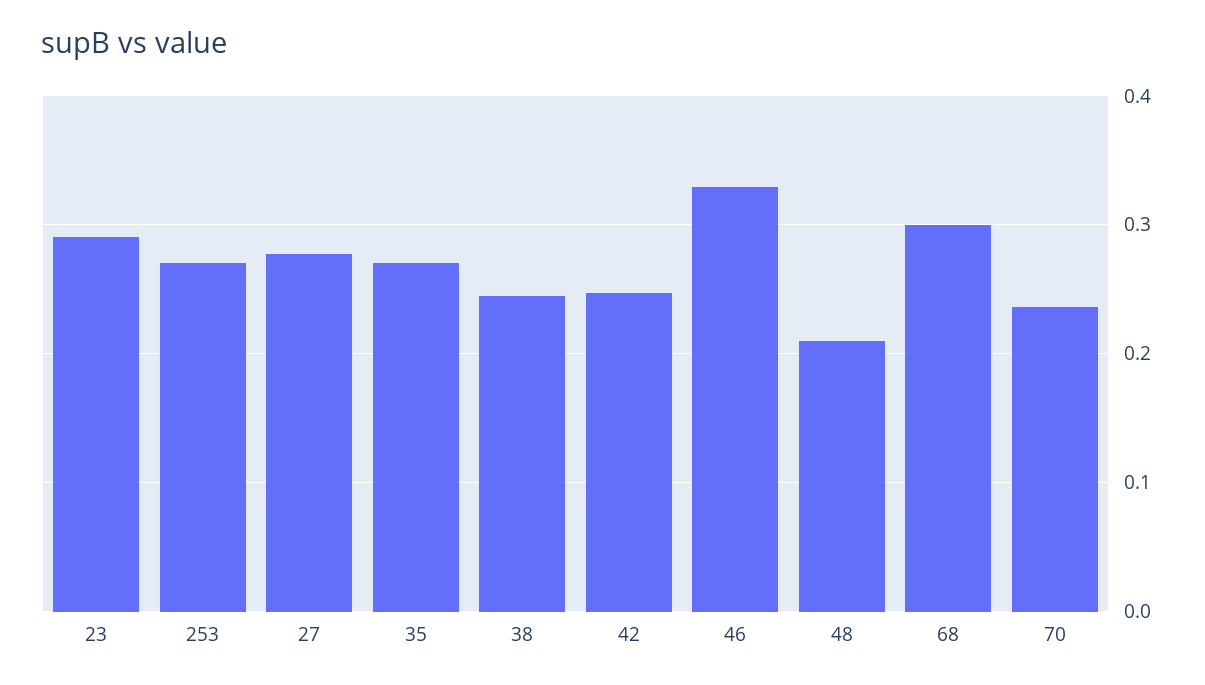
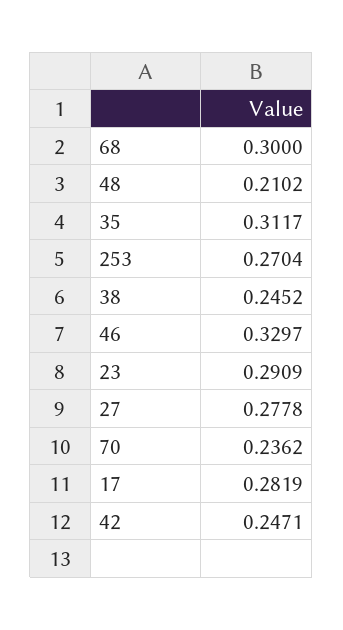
35: 0.27 -> 0.3117
17: none -> 0.2819

